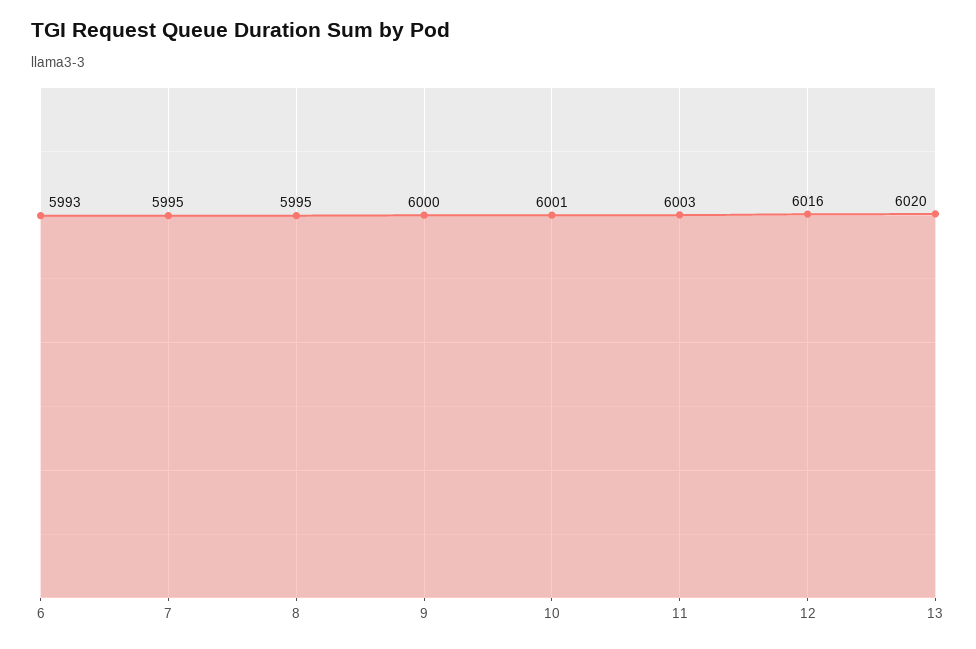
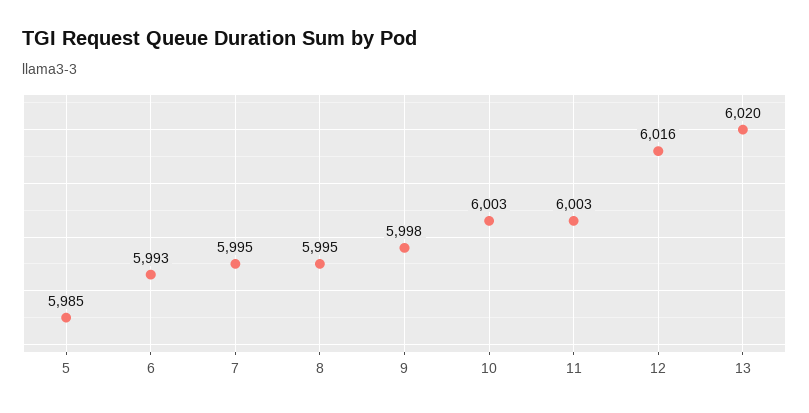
9: 6000 -> 5998
10: 6001 -> 6003
5: none -> 5985

